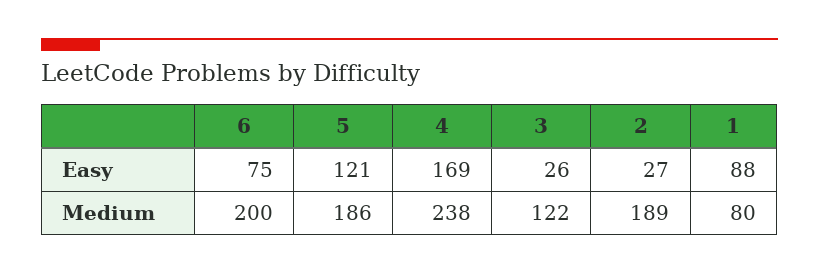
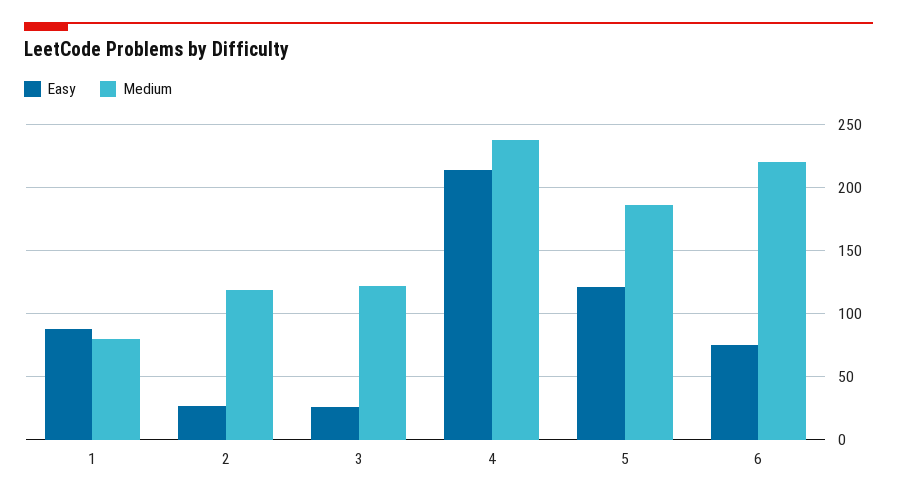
Easy, 4: 169 -> 215
Medium, 6: 200 -> 220
Medium, 2: 189 -> 120

